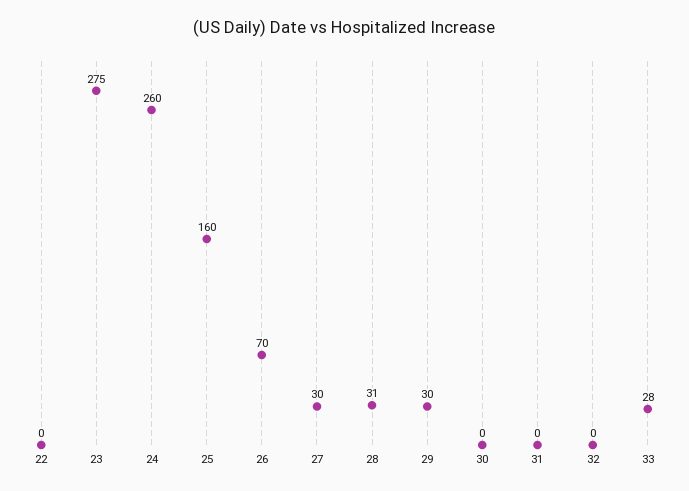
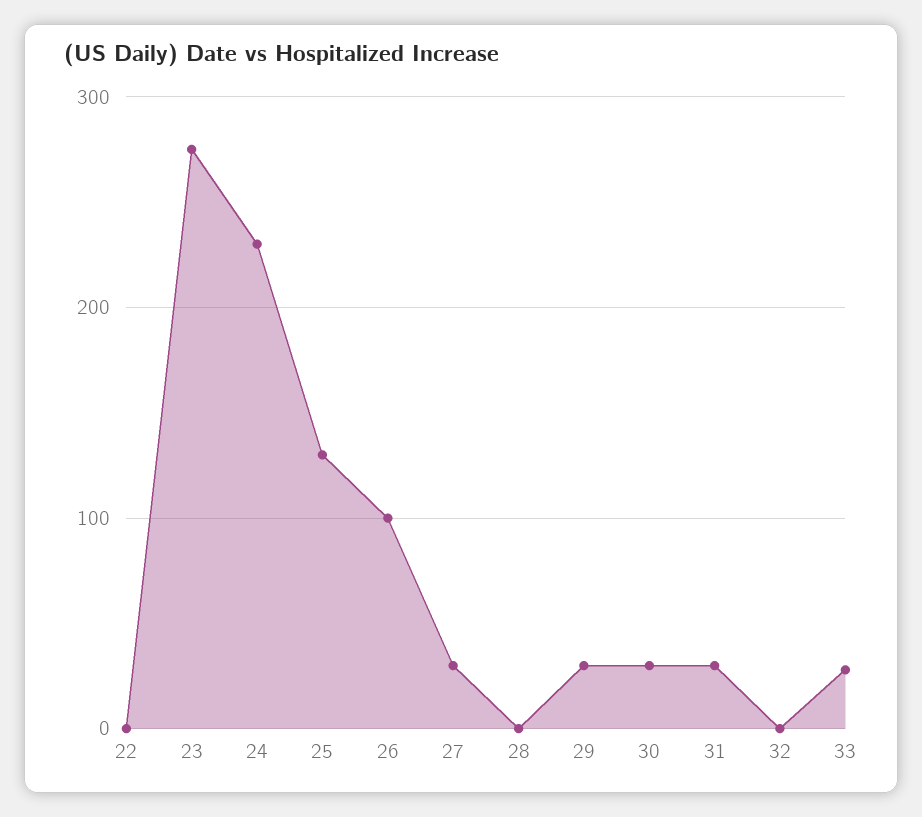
24: 260 -> 230
25: 160 -> 130
26: 70 -> 100
28: 31 -> 0
30: 0 -> 30
31: 0 -> 30

